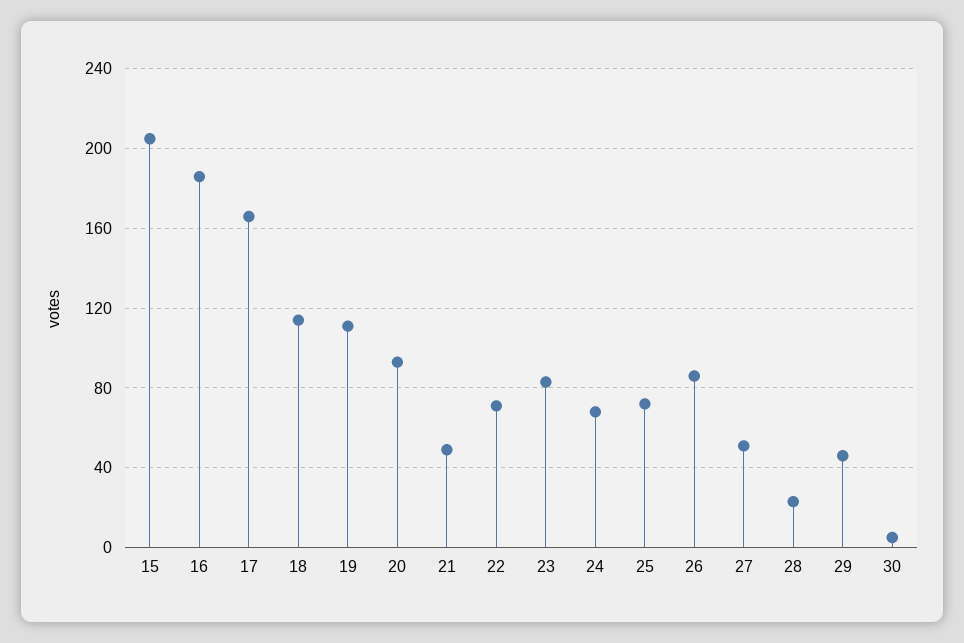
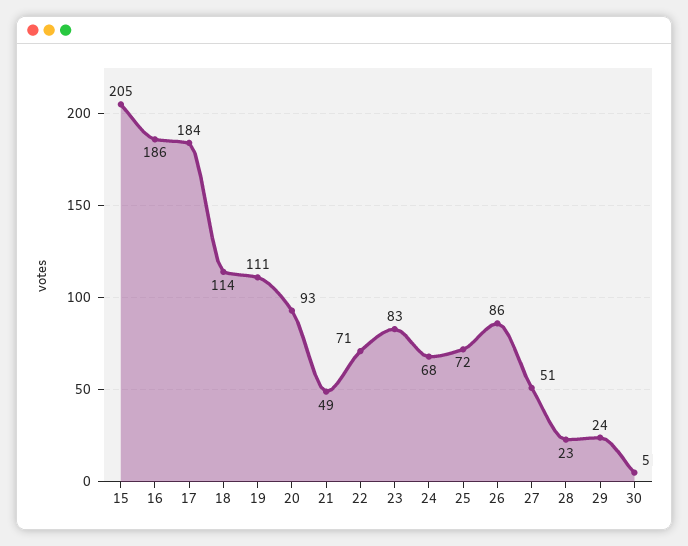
17: 165 -> 184
29: 45 -> 24

